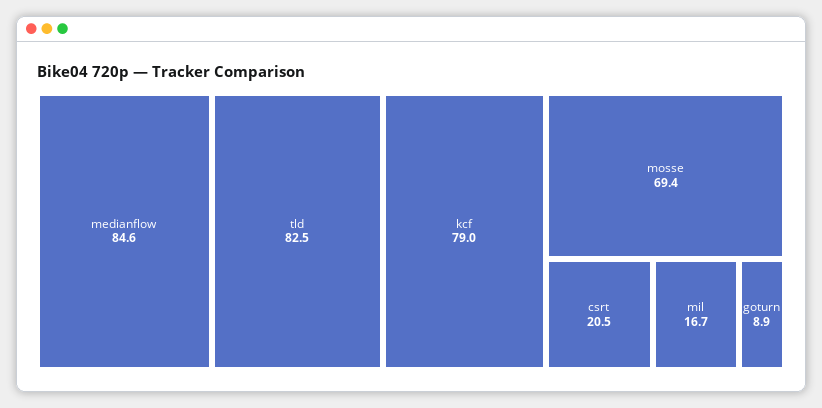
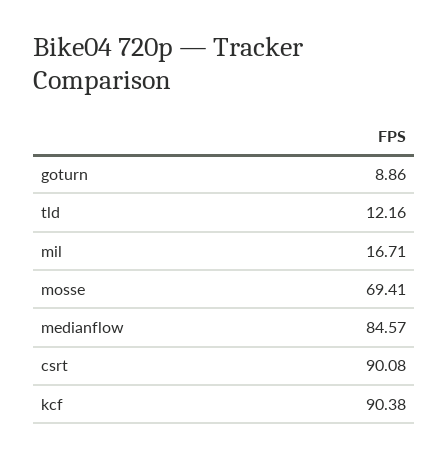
tld: 82.5 -> 12.16
kcf: 79 -> 90.38
csrt: 20.5 -> 90.08

